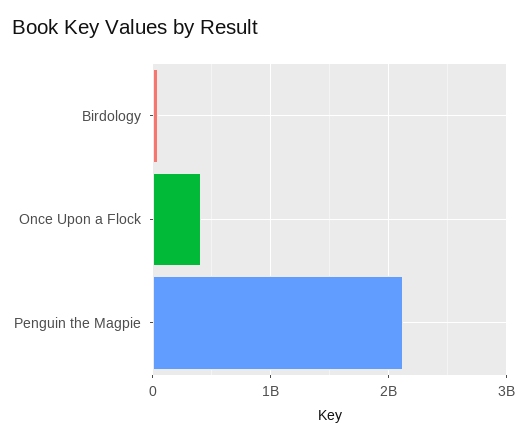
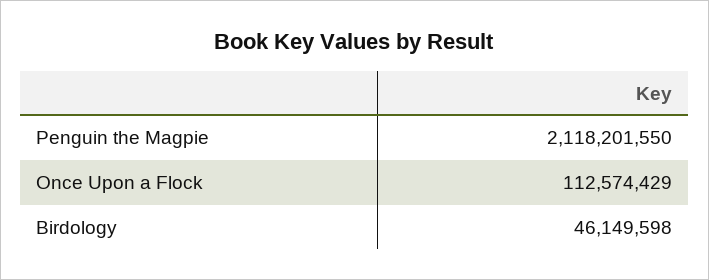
Once Upon a Flock: 400000000 -> 112574429

